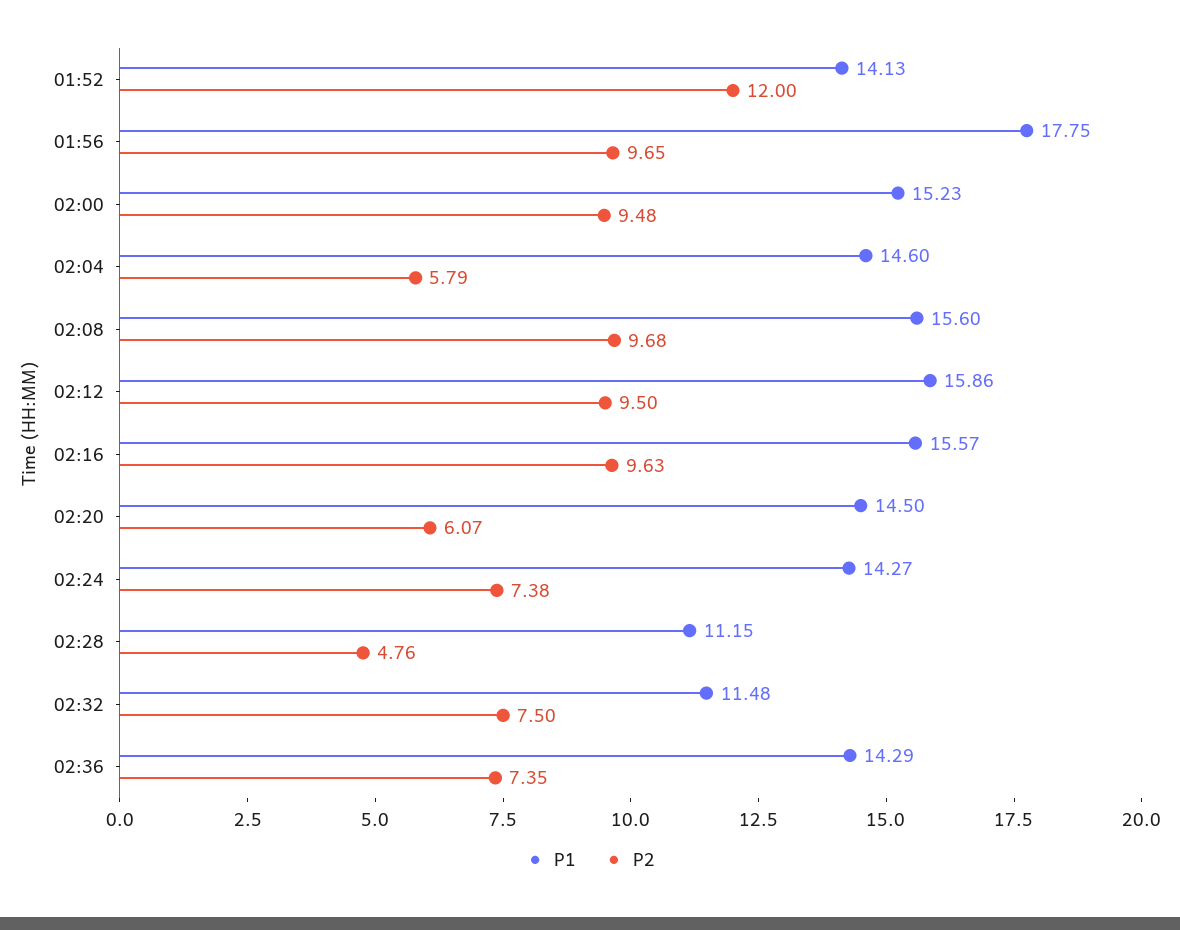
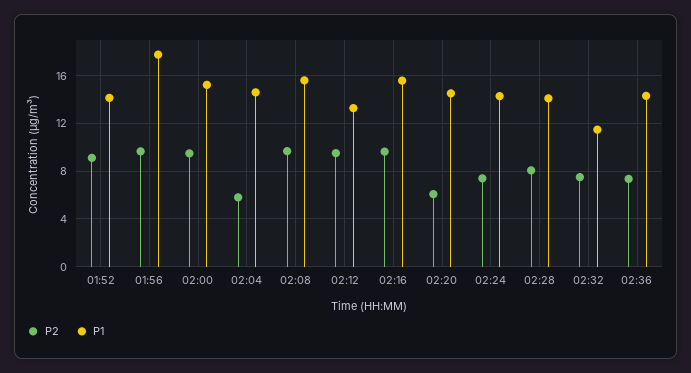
P2, 01:52: 12 -> 9
P1, 02:12: 15.86 -> 13
P1, 02:28: 11.15 -> 14
P2, 02:28: 4.76 -> 8

